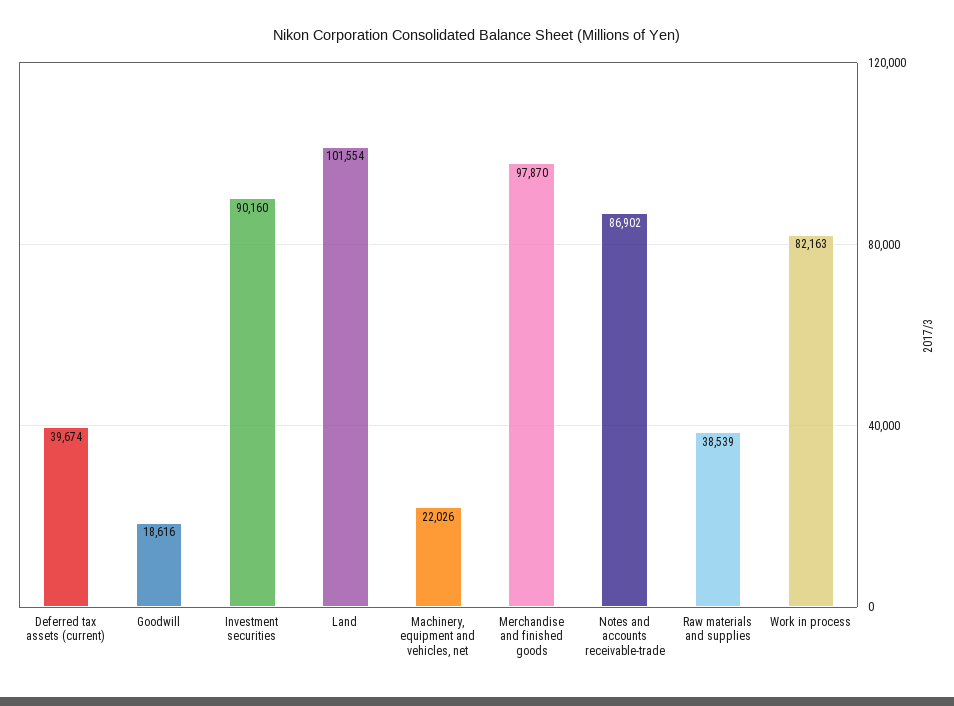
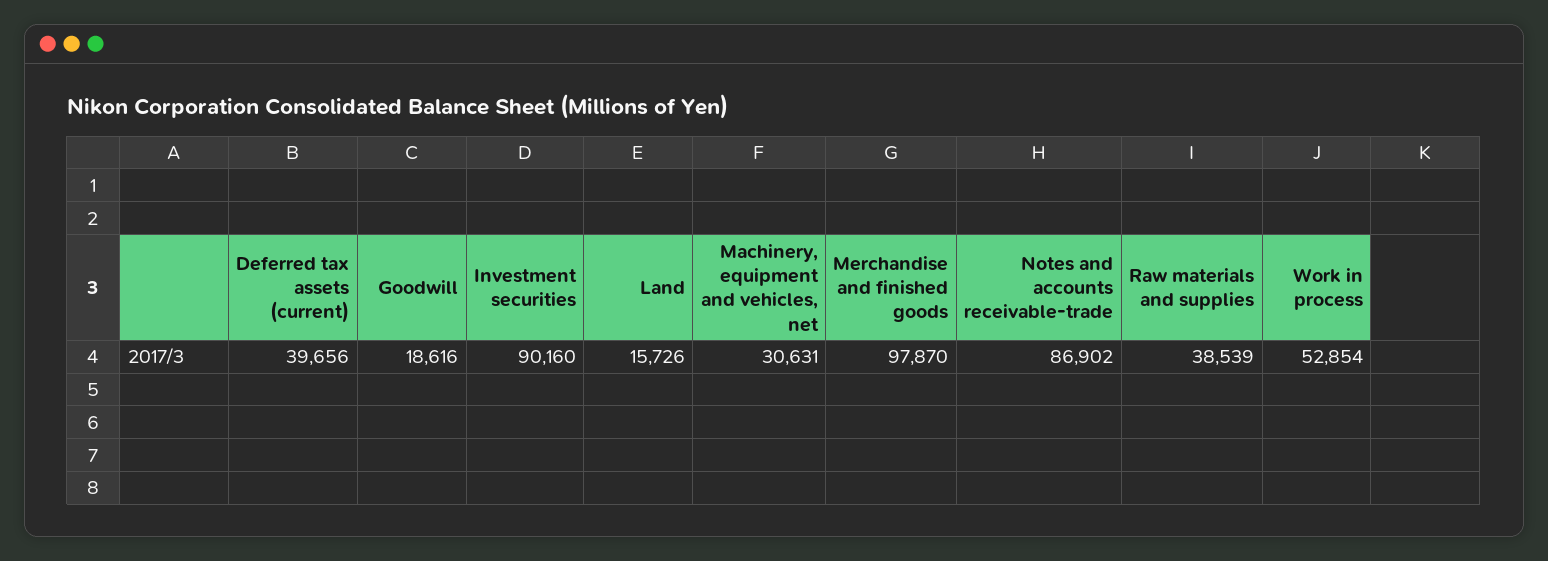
Deferred tax assets (current): 39674 -> 39656
Land: 101554 -> 15726
Machinery, equipment and vehicles, net: 22026 -> 30631
Work in process: 82163 -> 52854

